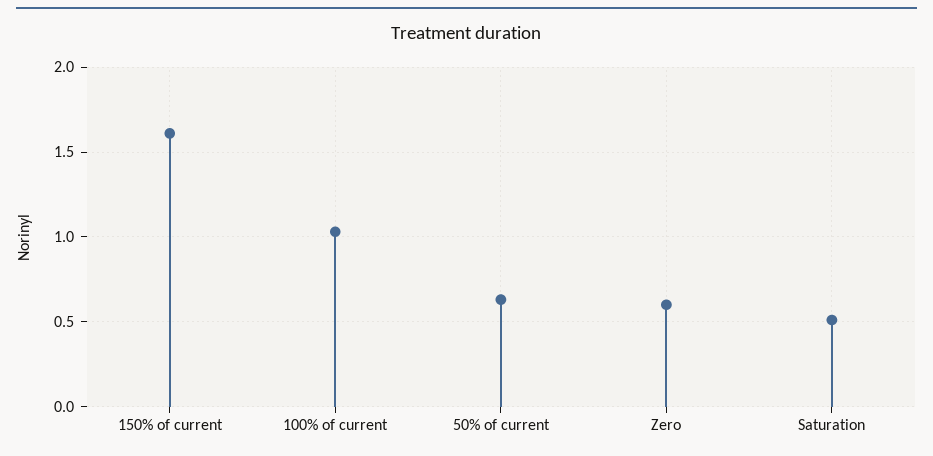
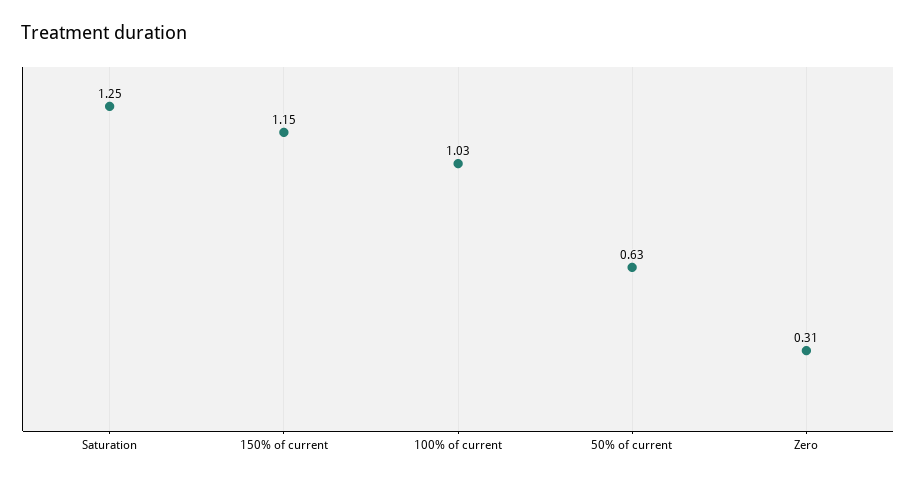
150% of current: 1.6 -> 1.15
Zero: 0.6 -> 0.31
Saturation: 0.5 -> 1.25

